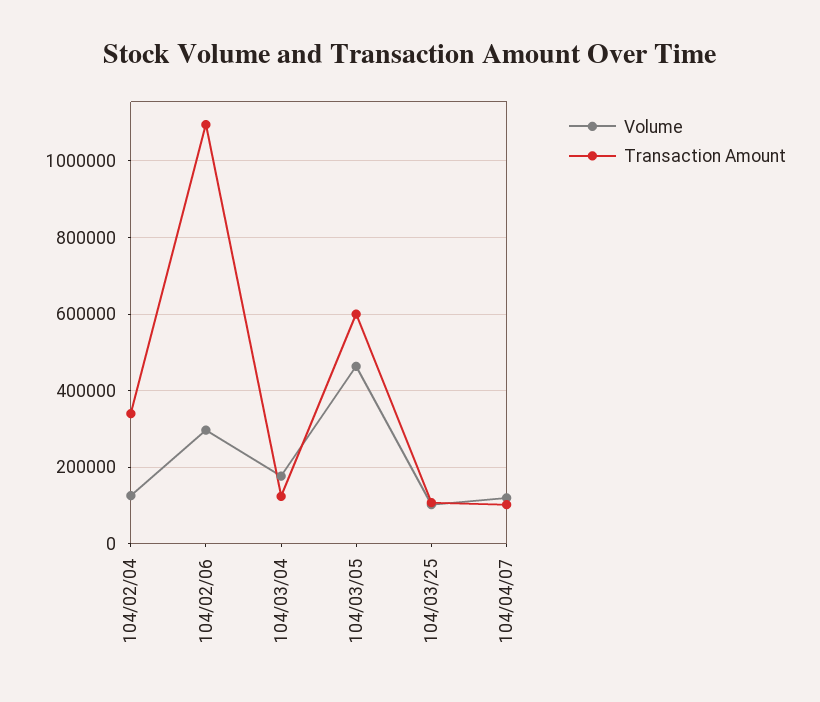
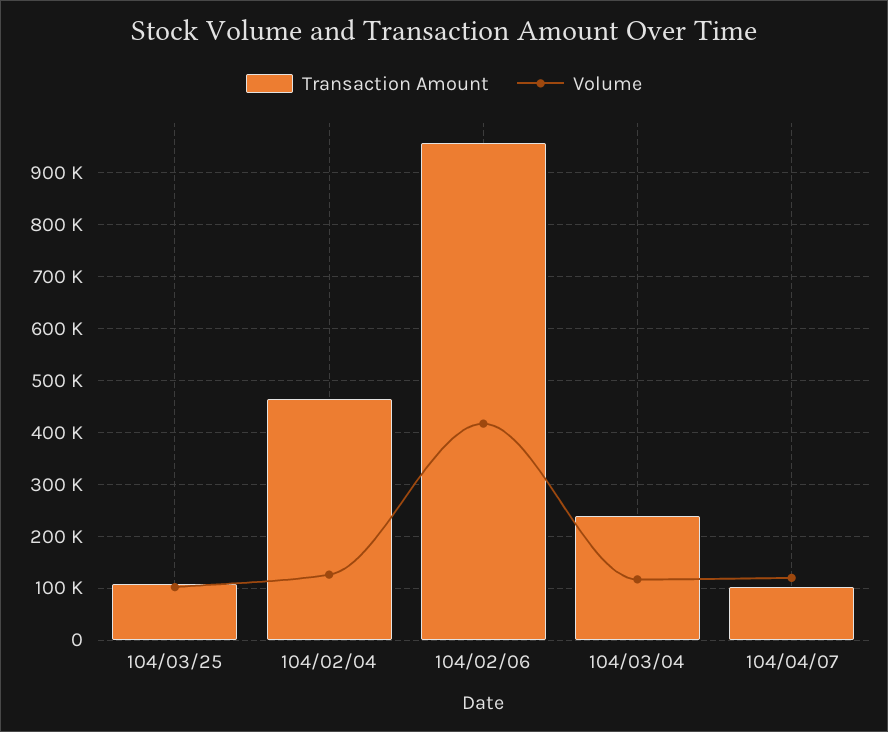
Transaction Amount, 104/02/04: 340000 -> 460000
Volume, 104/02/06: 300000 -> 420000
Transaction Amount, 104/02/06: 1100000 -> 960000
Volume, 104/03/04: 180000 -> 120000
Transaction Amount, 104/03/04: 120000 -> 240000
Volume, 104/03/05: 460000 -> none
Transaction Amount, 104/03/05: 600000 -> none

